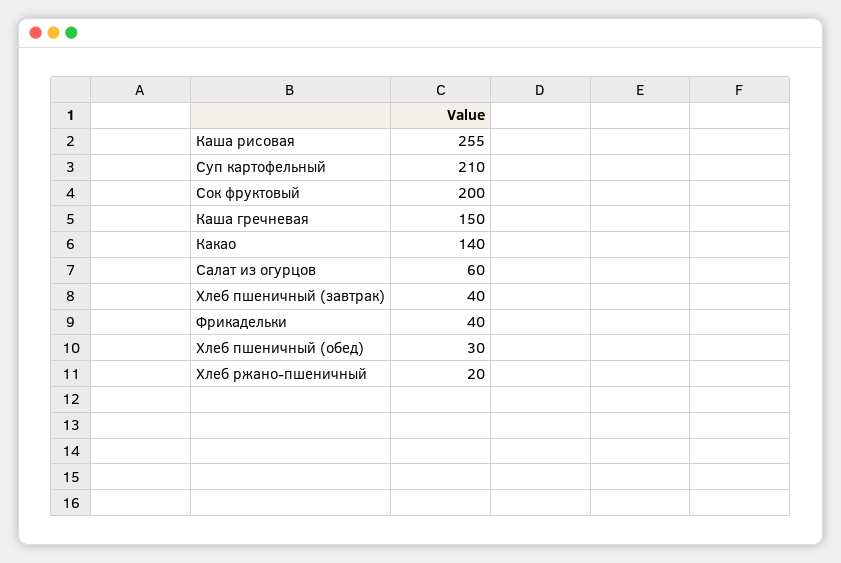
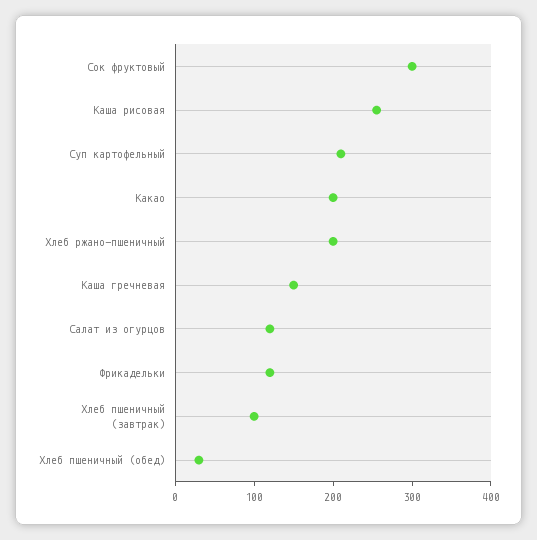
Сок фруктовый: 200 -> 300
Какао: 140 -> 200
Салат из огурцов: 60 -> 120
Хлеб пшеничный (завтрак): 40 -> 100
Фрикадельки: 40 -> 120
Хлеб ржано-пшеничный: 20 -> 200

